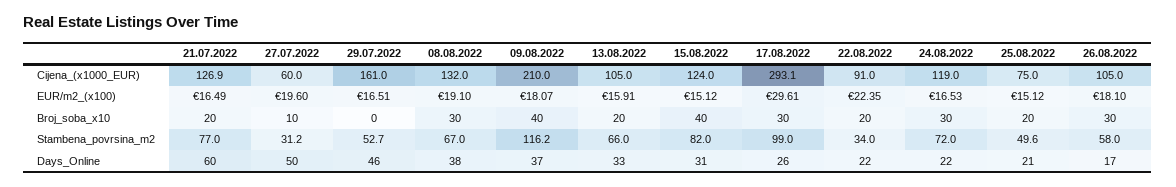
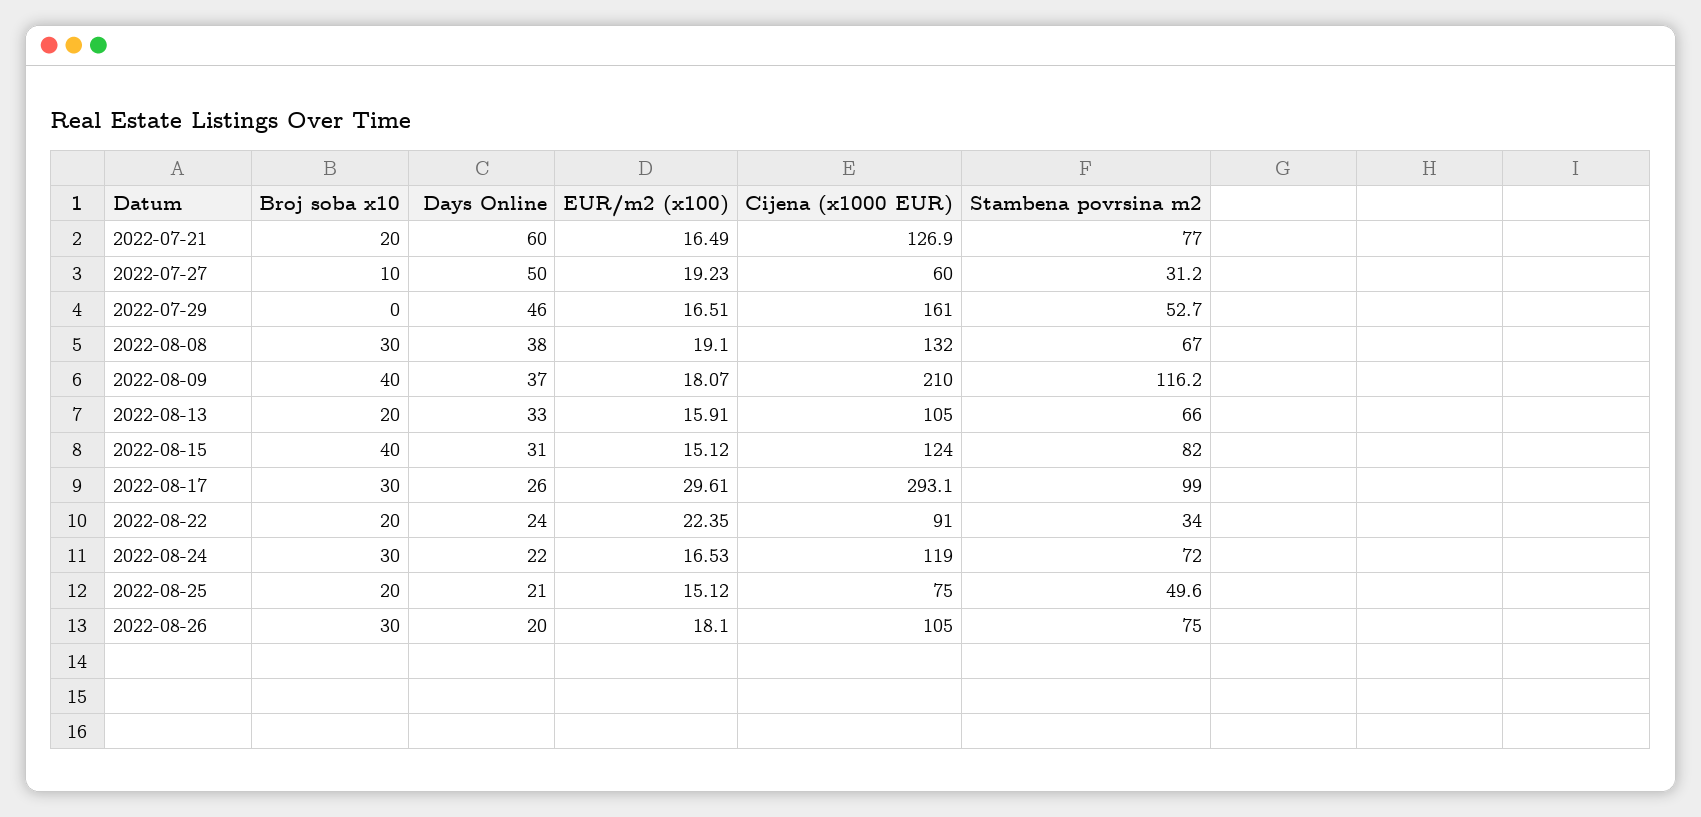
27.07.2022, EUR/m2_(x100): 19.6 -> 19.23
26.08.2022, Stambena_povrsina_m2: 58 -> 75
22.08.2022, Days_Online: 22 -> 24
26.08.2022, Days_Online: 17 -> 20

